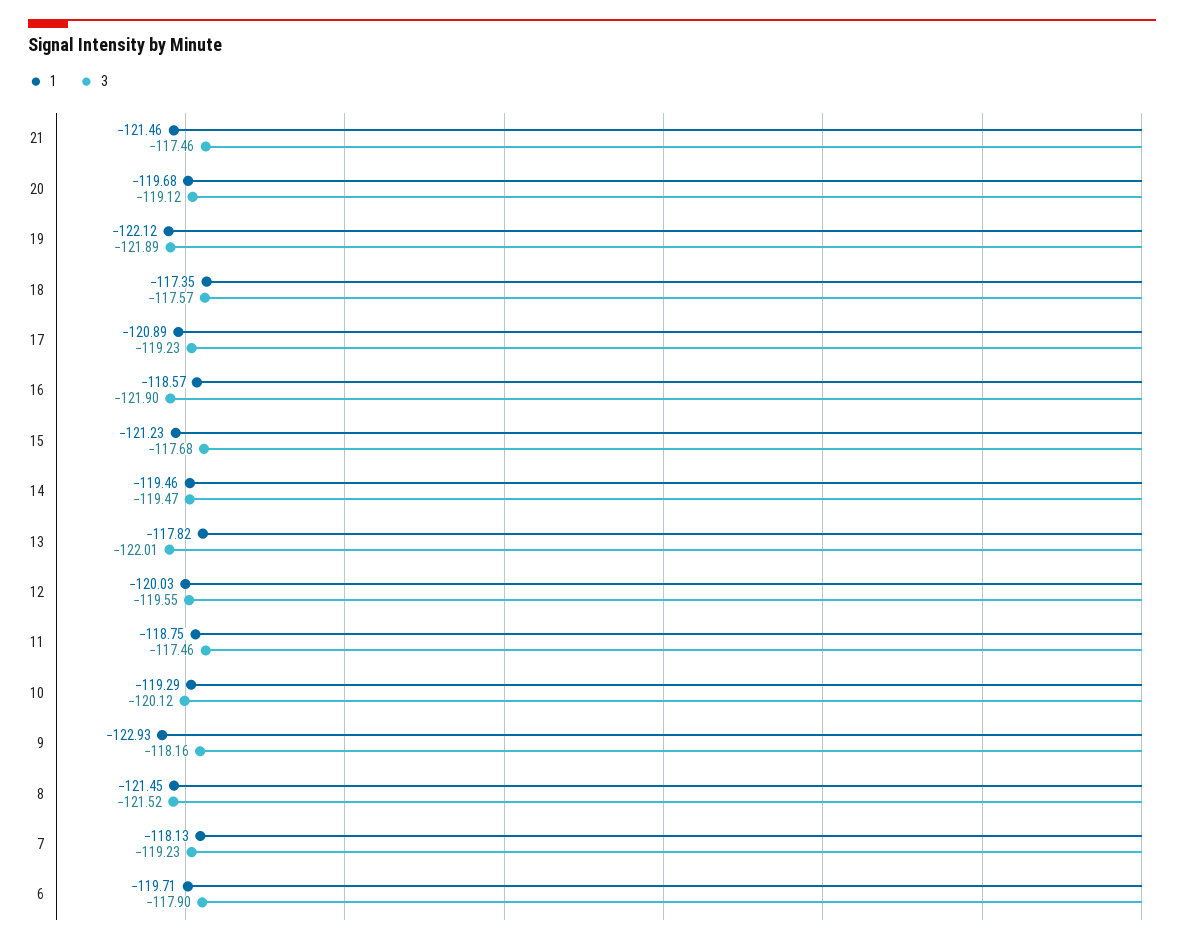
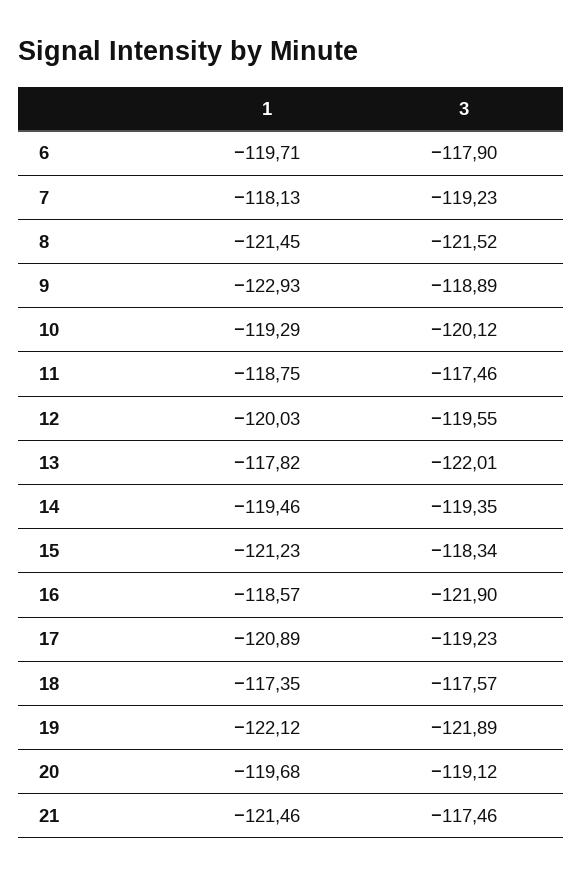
3, 15: -117.68 -> -118.34
3, 14: -119.47 -> -119.35
3, 9: -118.16 -> -118.89

